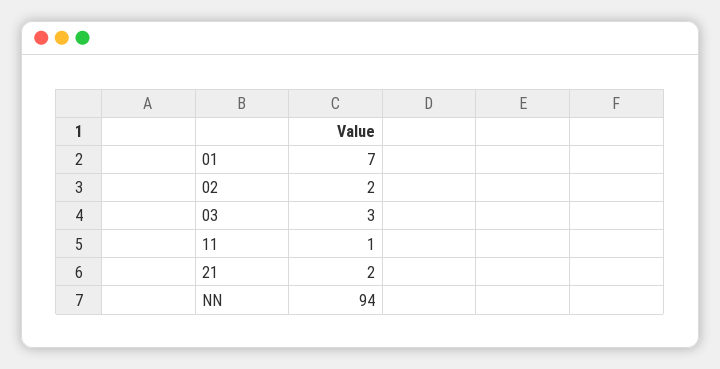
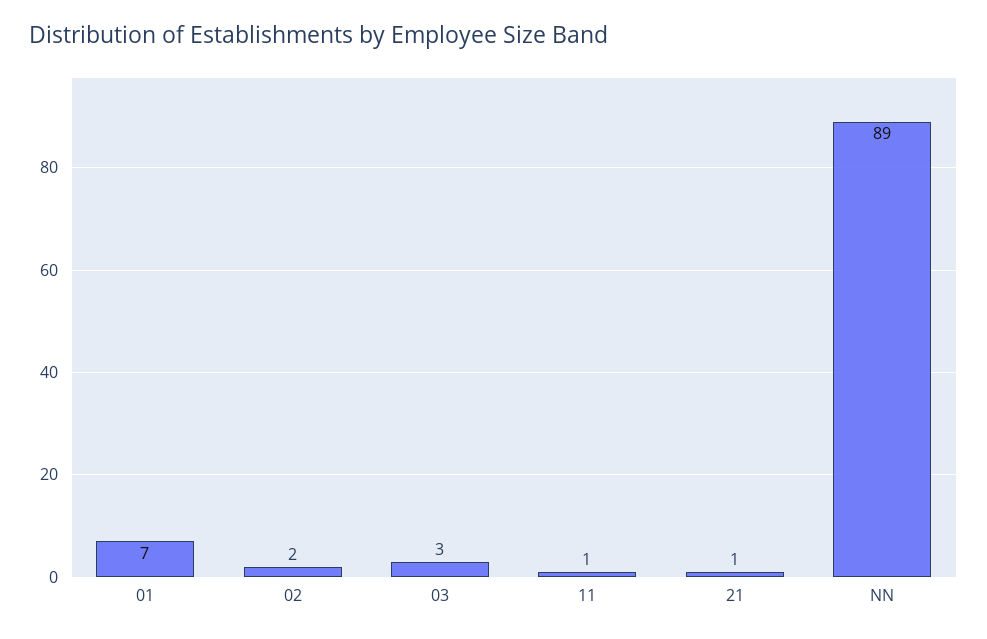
21: 2 -> 1
NN: 94 -> 89

